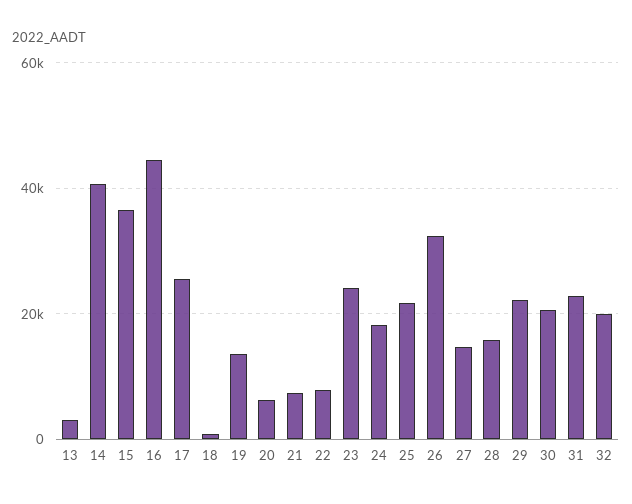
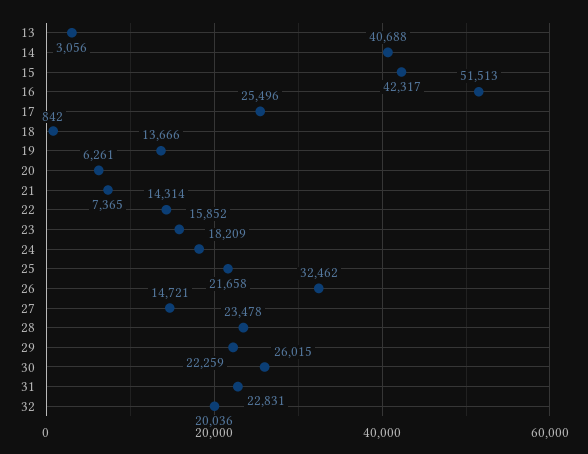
15: 36000 -> 42317
16: 44000 -> 51513
22: 8000 -> 14314
23: 24000 -> 15852
28: 16000 -> 23478
30: 20000 -> 26015

